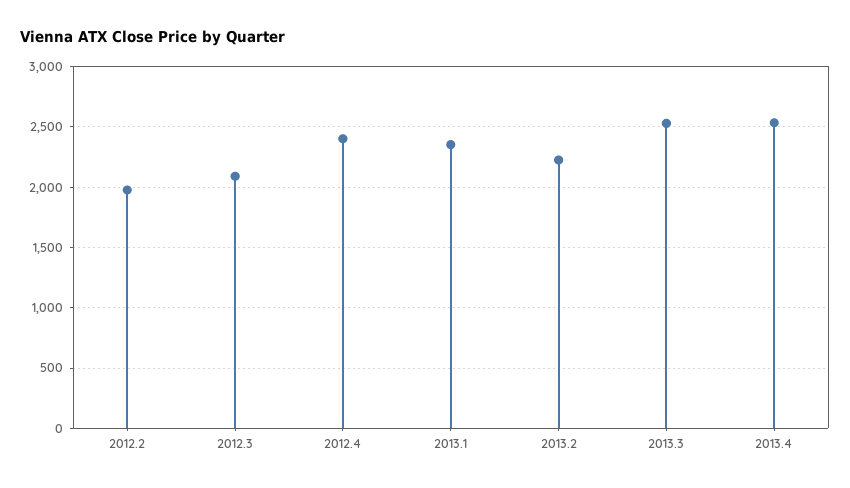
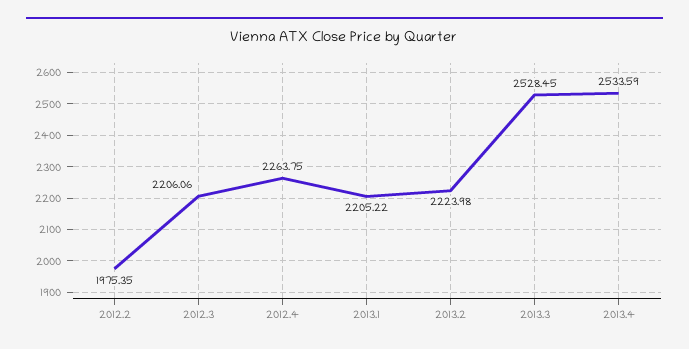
2012.3: 2100 -> 2206.06
2012.4: 2400 -> 2263.75
2013.1: 2350 -> 2205.22

